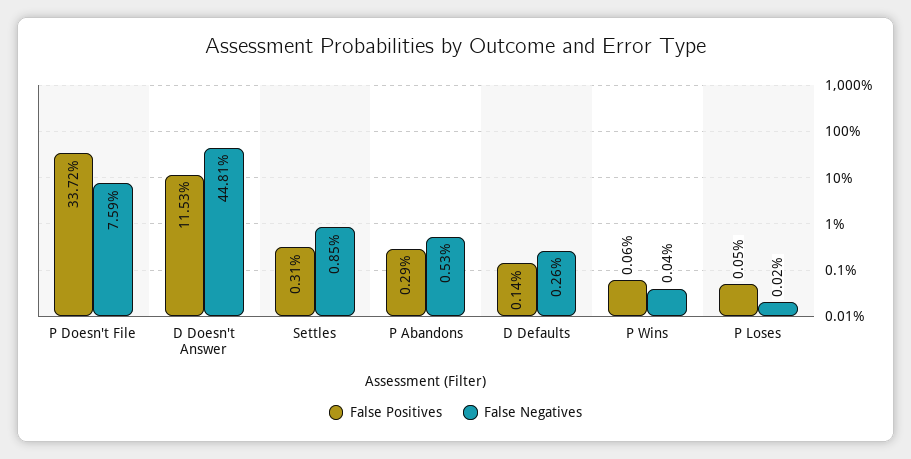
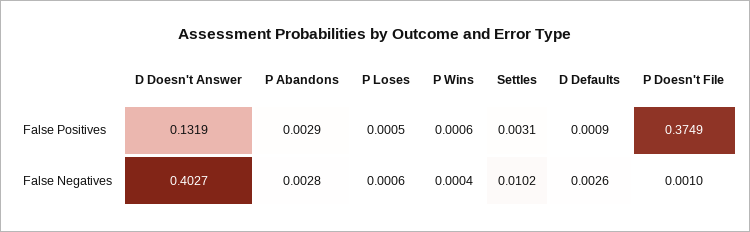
False Positives, P Doesn't File: 0.3372 -> 0.3749
False Negatives, P Doesn't File: 0.0759 -> 0.001
False Positives, D Doesn't Answer: 0.1153 -> 0.1319
False Negatives, D Doesn't Answer: 0.4481 -> 0.4027
False Negatives, Settles: 0.0085 -> 0.0102
False Negatives, P Abandons: 0.0053 -> 0.0028
False Positives, D Defaults: 0.0014 -> 0.0009
False Negatives, P Loses: 0.0002 -> 0.0006

